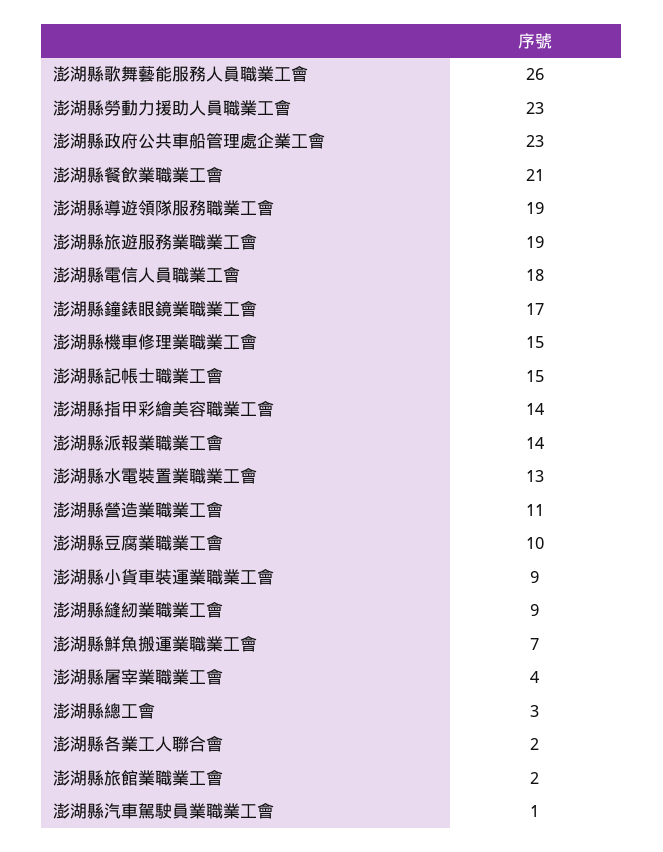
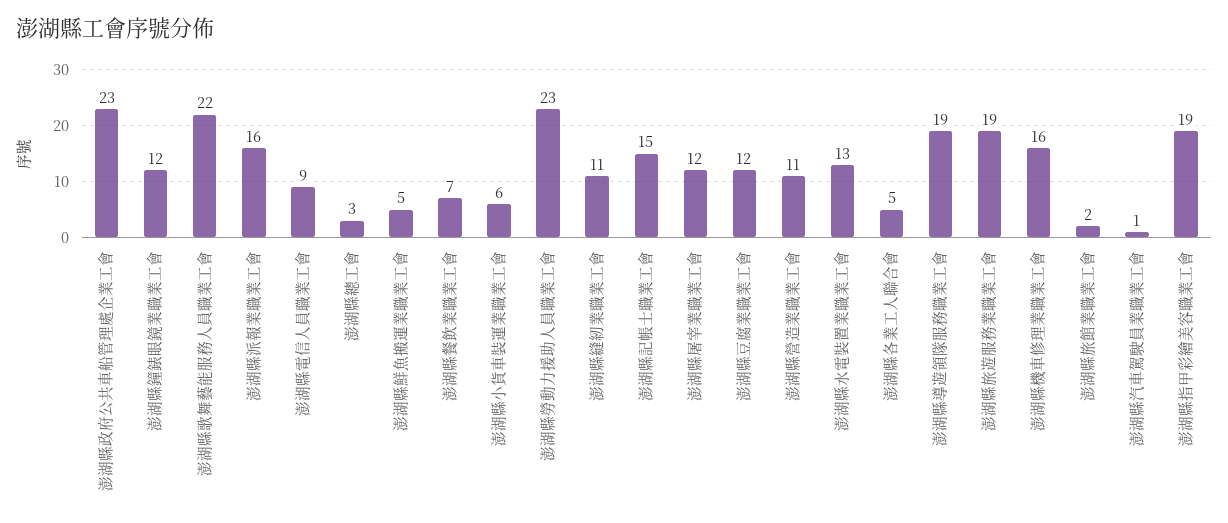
澎湖縣歌舞藝能服務人員職業工會: 26 -> 22
澎湖縣餐飲業職業工會: 21 -> 7
澎湖縣電信人員職業工會: 18 -> 9
澎湖縣鐘錶眼鏡業職業工會: 17 -> 12
澎湖縣機車修理業職業工會: 15 -> 16
澎湖縣指甲彩繪美容職業工會: 14 -> 19
澎湖縣派報業職業工會: 14 -> 16
澎湖縣豆腐業職業工會: 10 -> 12
澎湖縣小貨車裝運業職業工會: 9 -> 6
澎湖縣縫紉業職業工會: 9 -> 11
澎湖縣鮮魚搬運業職業工會: 7 -> 5
澎湖縣屠宰業職業工會: 4 -> 12
澎湖縣各業工人聯合會: 2 -> 5

